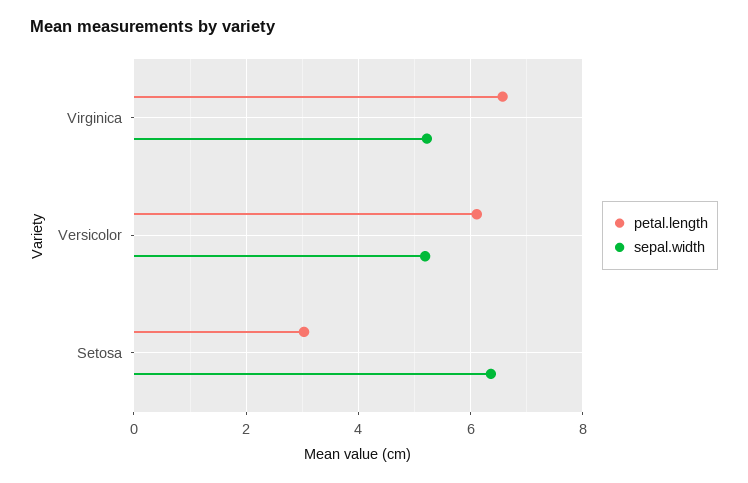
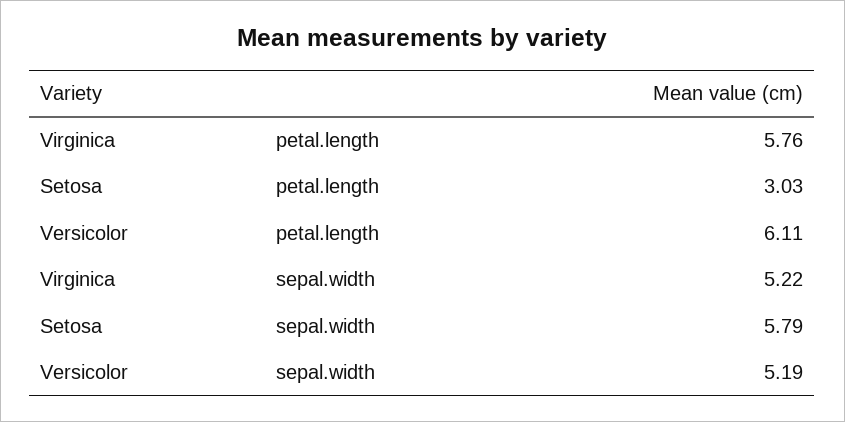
petal.length, Virginica: 6.6 -> 5.76
sepal.width, Setosa: 6.4 -> 5.79

